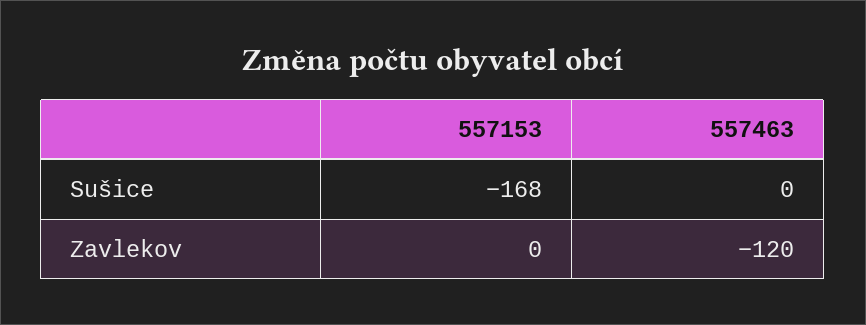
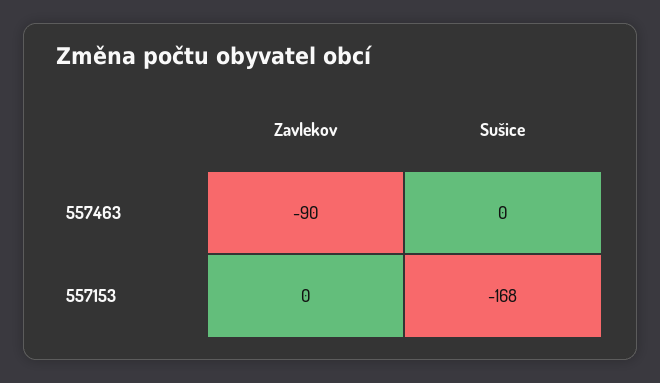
557463, Zavlekov: -120 -> -90

